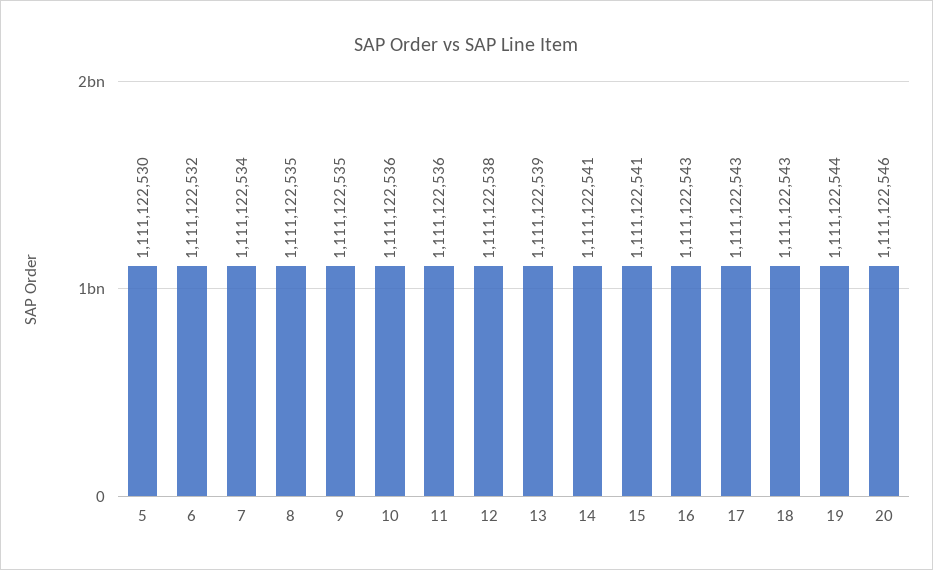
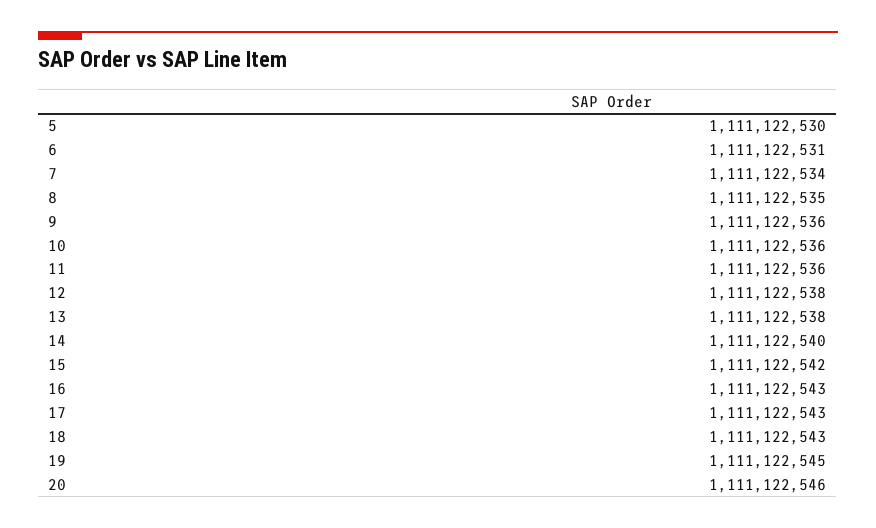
6: 1111122532 -> 1111122531
9: 1111122535 -> 1111122536
13: 1111122539 -> 1111122538
14: 1111122541 -> 1111122540
15: 1111122541 -> 1111122542
19: 1111122544 -> 1111122545

